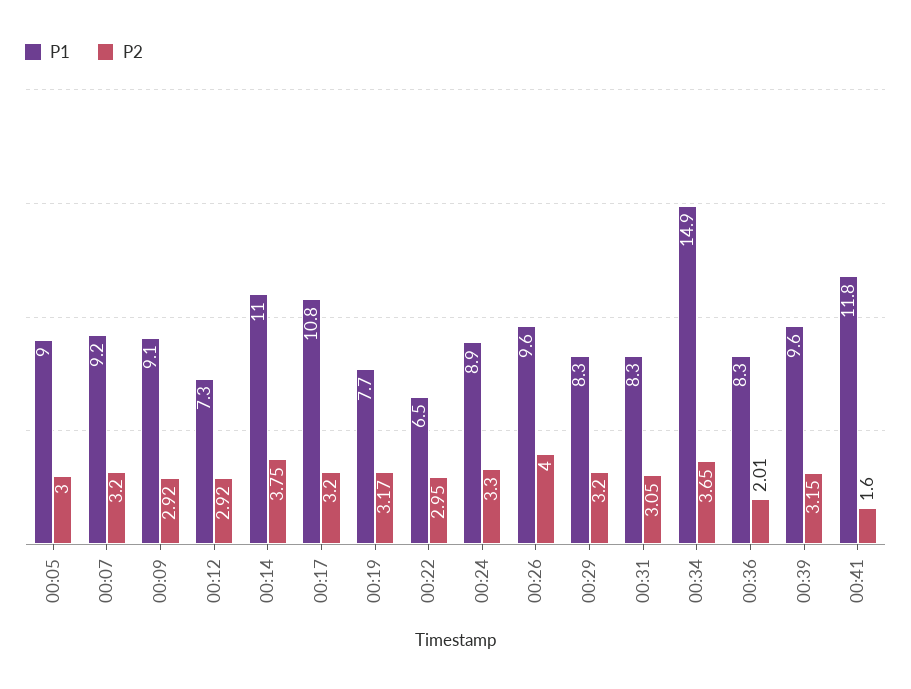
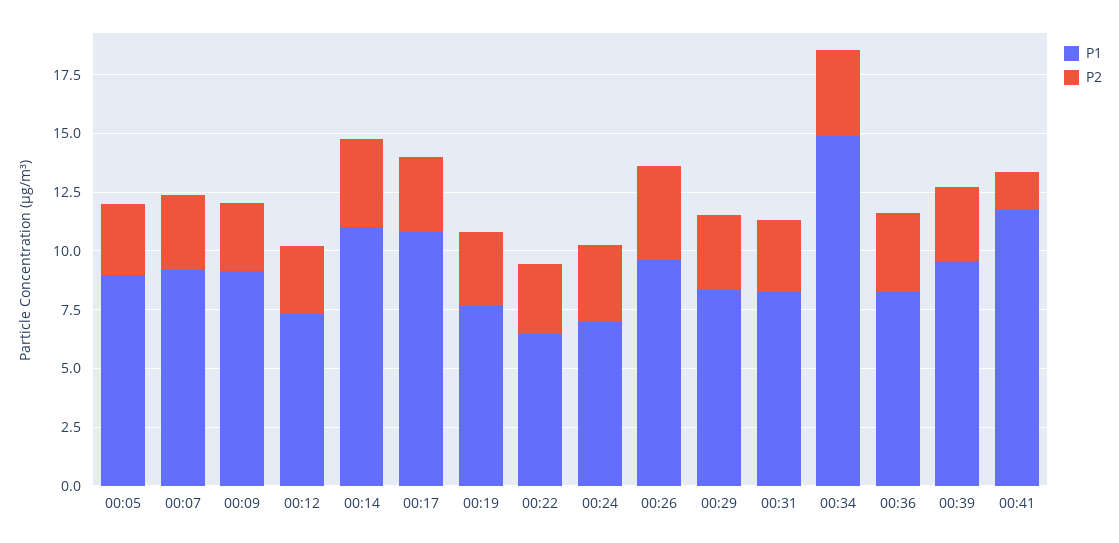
P1, 00:24: 8.9 -> 7
P2, 00:36: 2.01 -> 3.5

